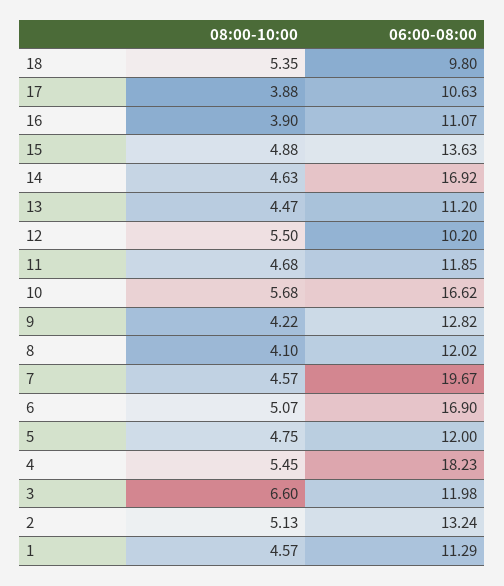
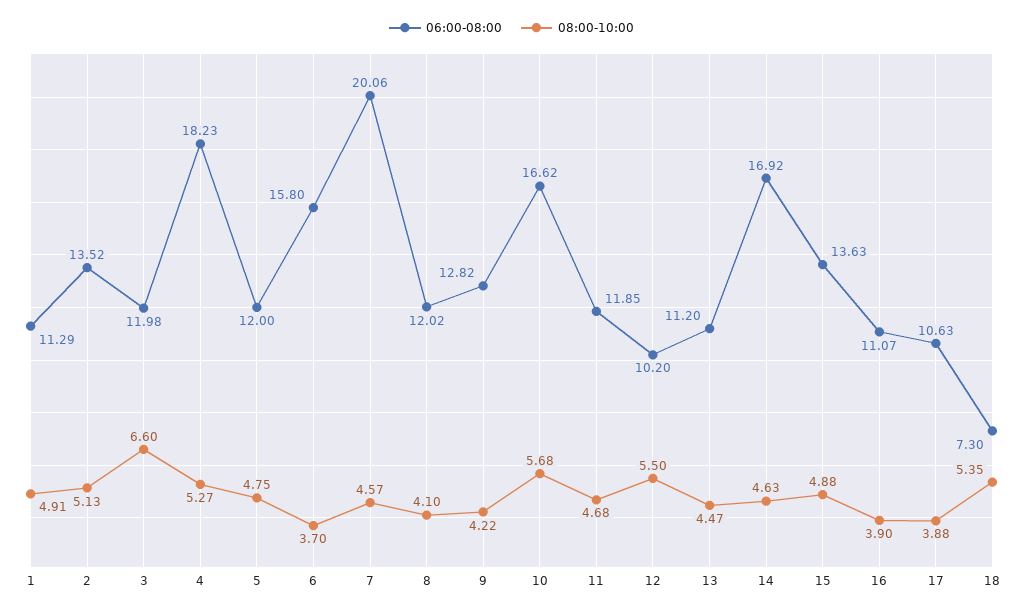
06:00-08:00, 18: 9.8 -> 7.3
06:00-08:00, 7: 19.67 -> 20.06
08:00-10:00, 6: 5.07 -> 3.7
06:00-08:00, 6: 16.9 -> 15.8
08:00-10:00, 4: 5.45 -> 5.27
06:00-08:00, 2: 13.24 -> 13.52
08:00-10:00, 1: 4.57 -> 4.91

